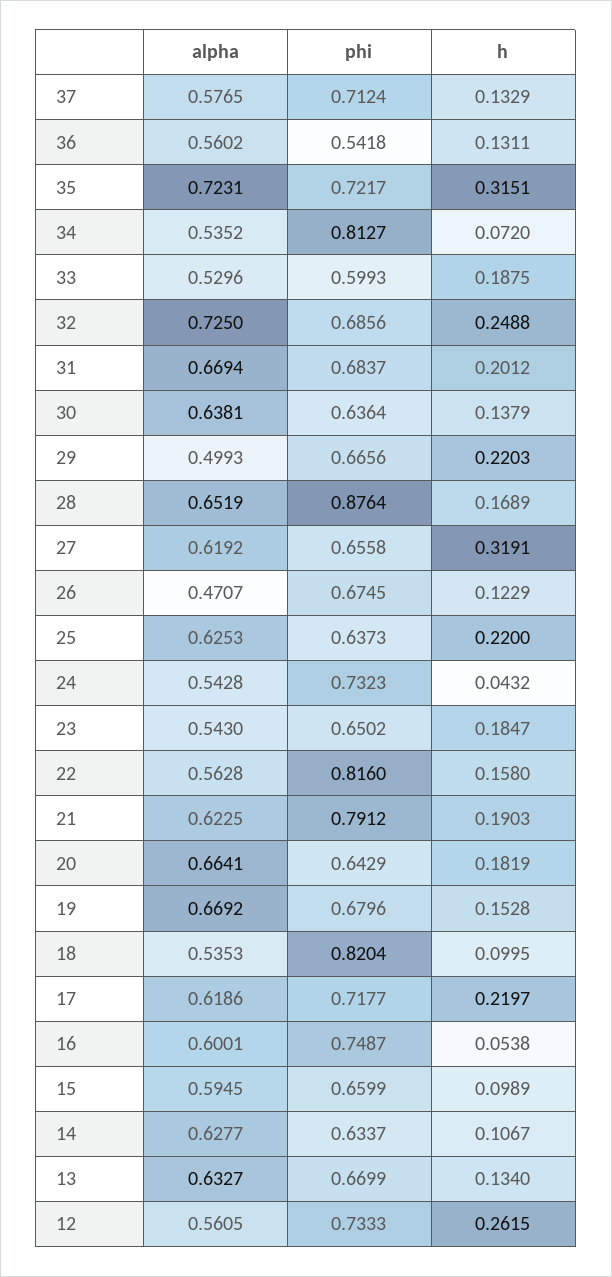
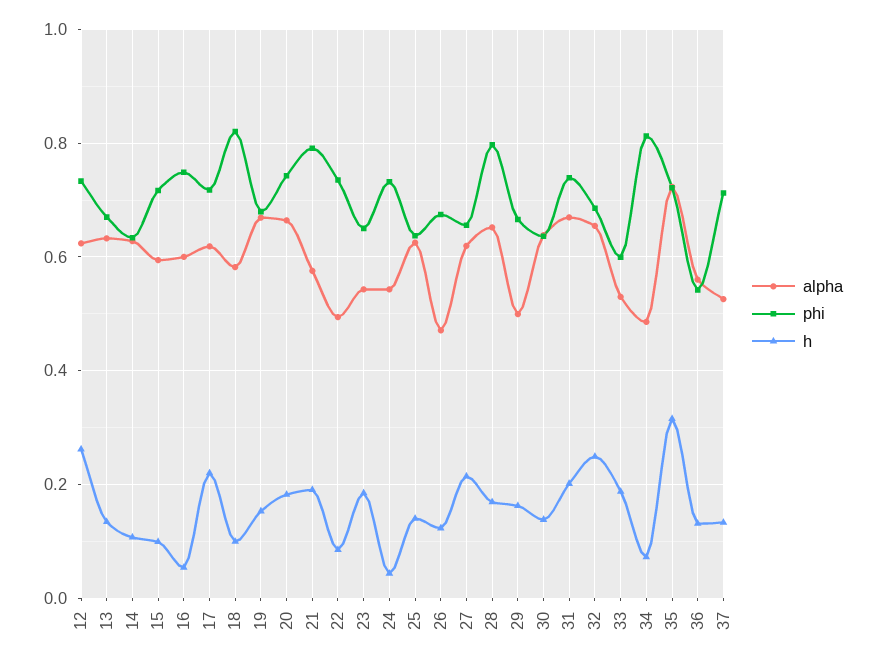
alpha, 37: 0.5765 -> 0.52
alpha, 34: 0.5352 -> 0.48
alpha, 32: 0.725 -> 0.66
phi, 31: 0.6837 -> 0.74
h, 29: 0.2203 -> 0.16
phi, 28: 0.8764 -> 0.8
h, 27: 0.3191 -> 0.22
h, 25: 0.22 -> 0.14
alpha, 22: 0.5628 -> 0.5
phi, 22: 0.816 -> 0.74
h, 22: 0.158 -> 0.08
alpha, 21: 0.6225 -> 0.58
phi, 20: 0.6429 -> 0.74
alpha, 18: 0.5353 -> 0.58
phi, 15: 0.6599 -> 0.72
alpha, 12: 0.5605 -> 0.62

